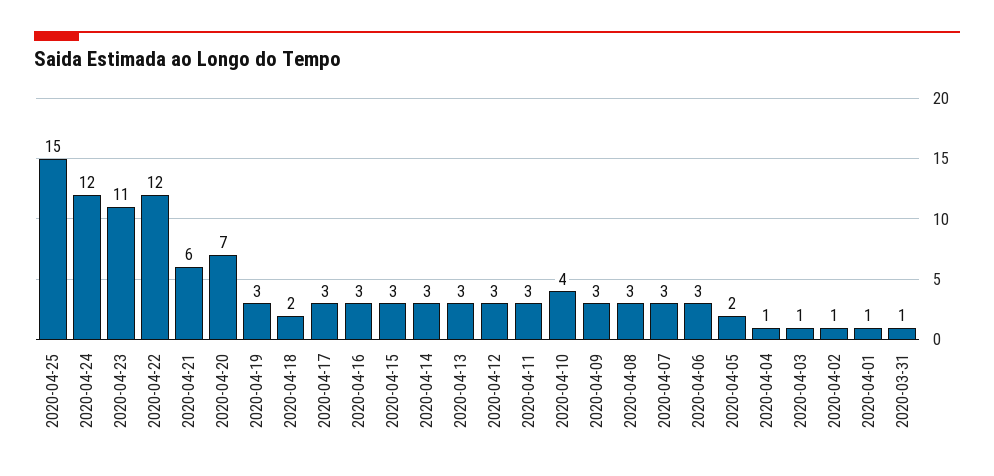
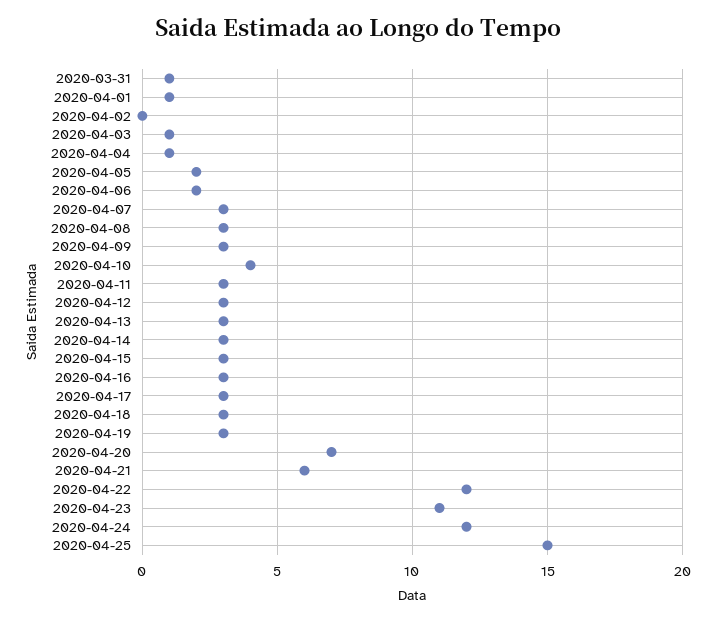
2020-04-18: 2 -> 3
2020-04-06: 3 -> 2
2020-04-02: 1 -> 0

